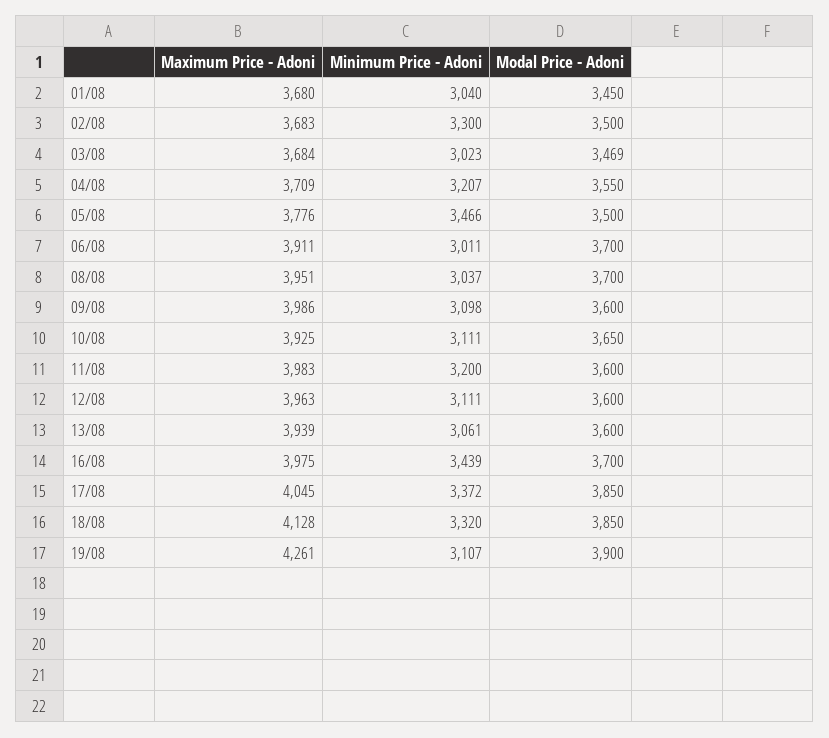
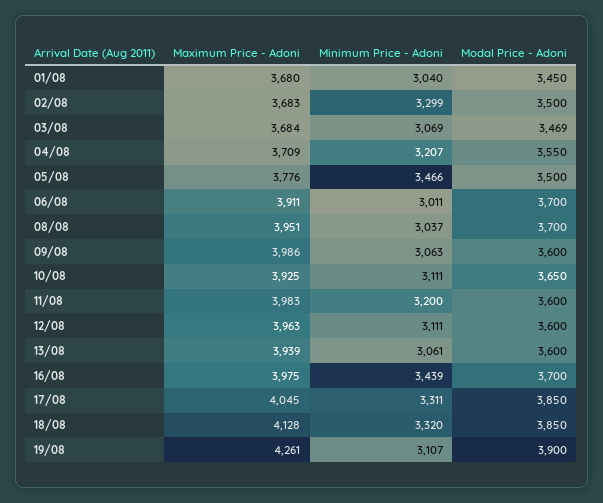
Minimum Price - Adoni, 02/08: 3300 -> 3299
Minimum Price - Adoni, 03/08: 3023 -> 3069
Minimum Price - Adoni, 09/08: 3098 -> 3063
Minimum Price - Adoni, 17/08: 3372 -> 3311

